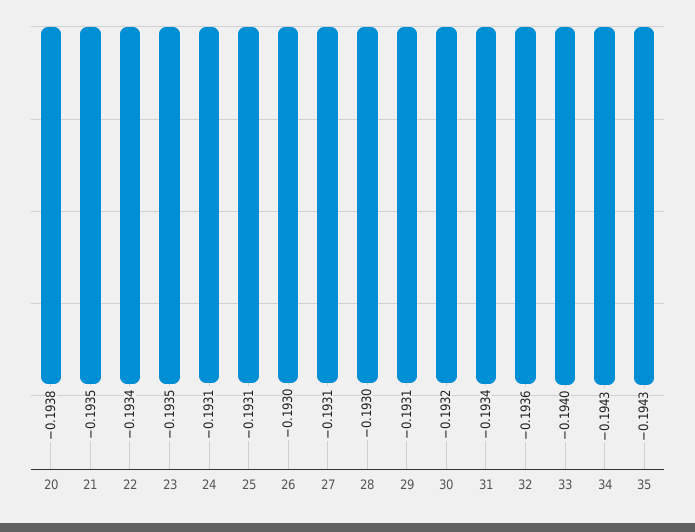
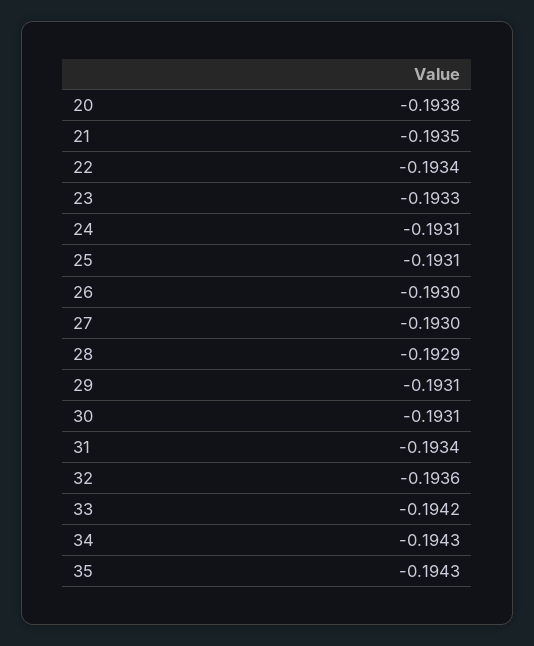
23: -0.1935 -> -0.1933
27: -0.1931 -> -0.193
28: -0.193 -> -0.1929
30: -0.1932 -> -0.1931
33: -0.194 -> -0.1942

